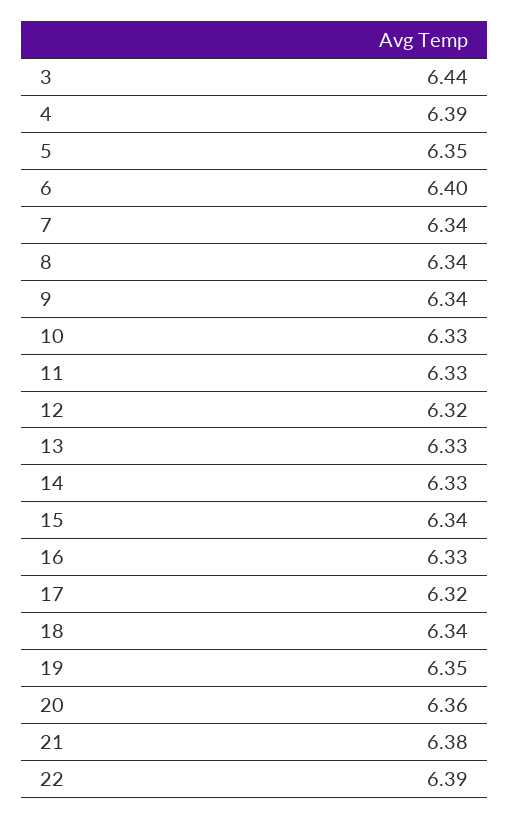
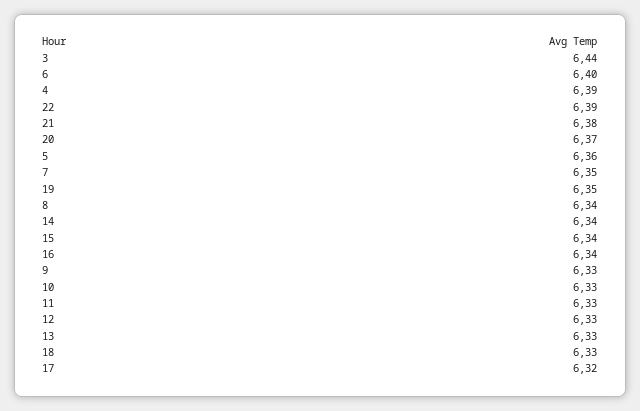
5: 6.35 -> 6.36
7: 6.34 -> 6.35
9: 6.34 -> 6.33
12: 6.32 -> 6.33
14: 6.33 -> 6.34
16: 6.33 -> 6.34
18: 6.34 -> 6.33
20: 6.36 -> 6.37

